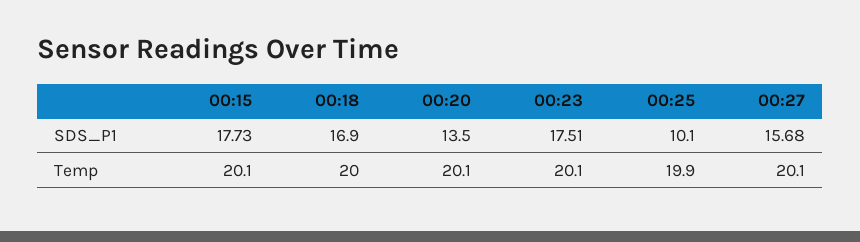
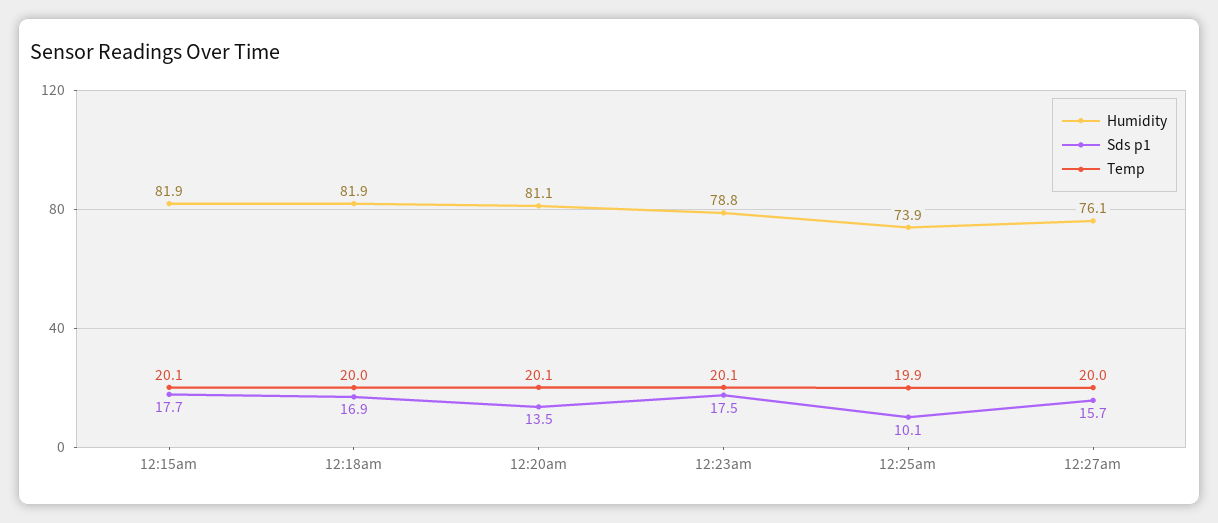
Temp, 00:27: 20.1 -> 20
Humidity, 00:15: none -> 81.9
Humidity, 00:18: none -> 81.9
Humidity, 00:20: none -> 81.1
Humidity, 00:23: none -> 78.8
Humidity, 00:25: none -> 73.9
Humidity, 00:27: none -> 76.1

